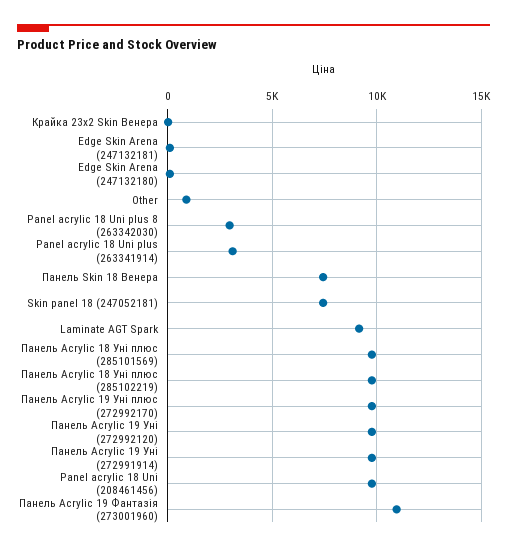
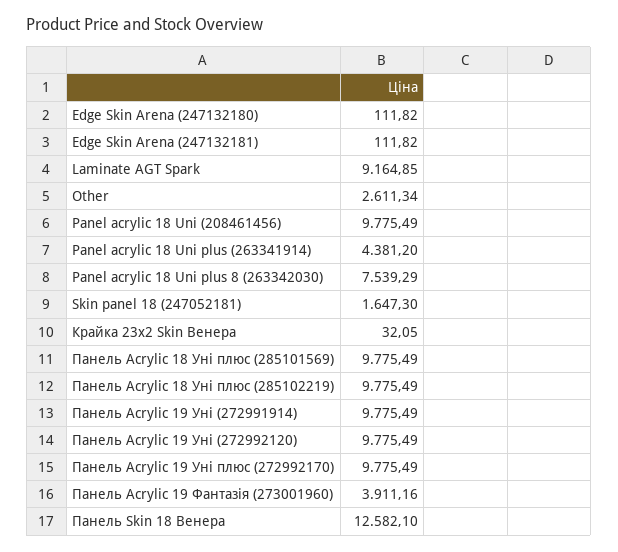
Other: 1000 -> 2611.34
Panel acrylic 18 Uni plus 8 (263342030): 3000 -> 7539.29
Panel acrylic 18 Uni plus (263341914): 3000 -> 4381.2
Панель Skin 18 Венера: 7500 -> 12582.1
Skin panel 18 (247052181): 7500 -> 1647.3
Панель Acrylic 19 Фантазія (273001960): 11000 -> 3911.16

